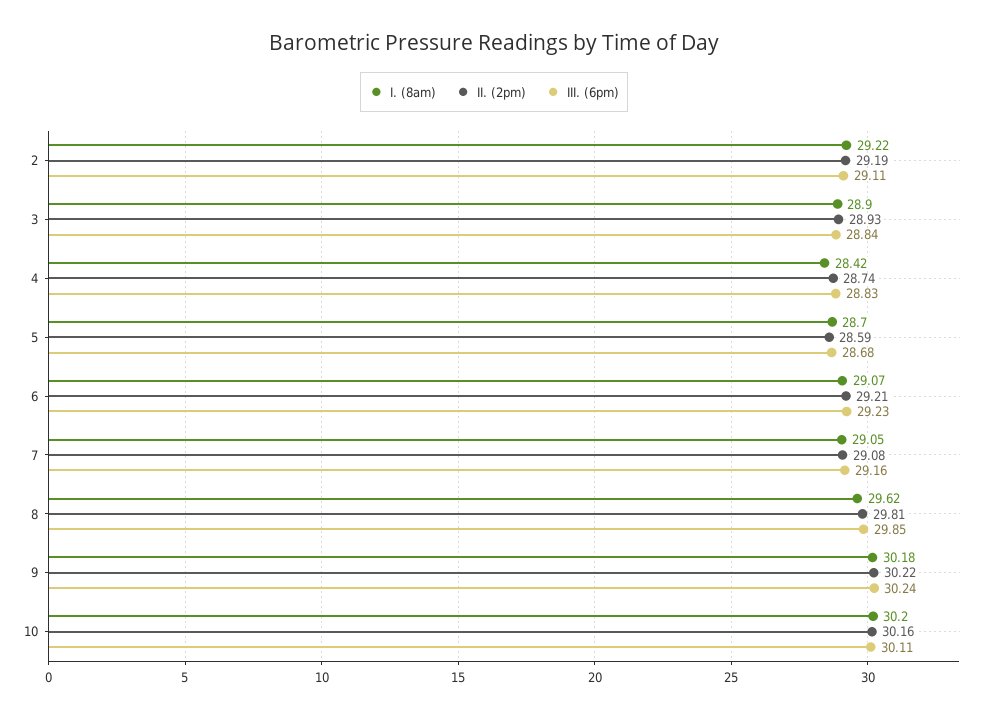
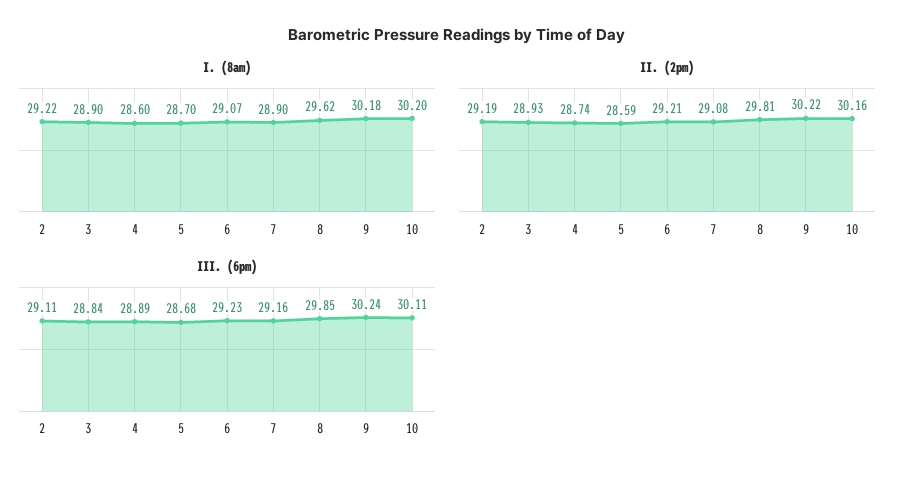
I. (8am), 4: 28.42 -> 28.6
III. (6pm), 4: 28.83 -> 28.89
I. (8am), 7: 29.05 -> 28.9

